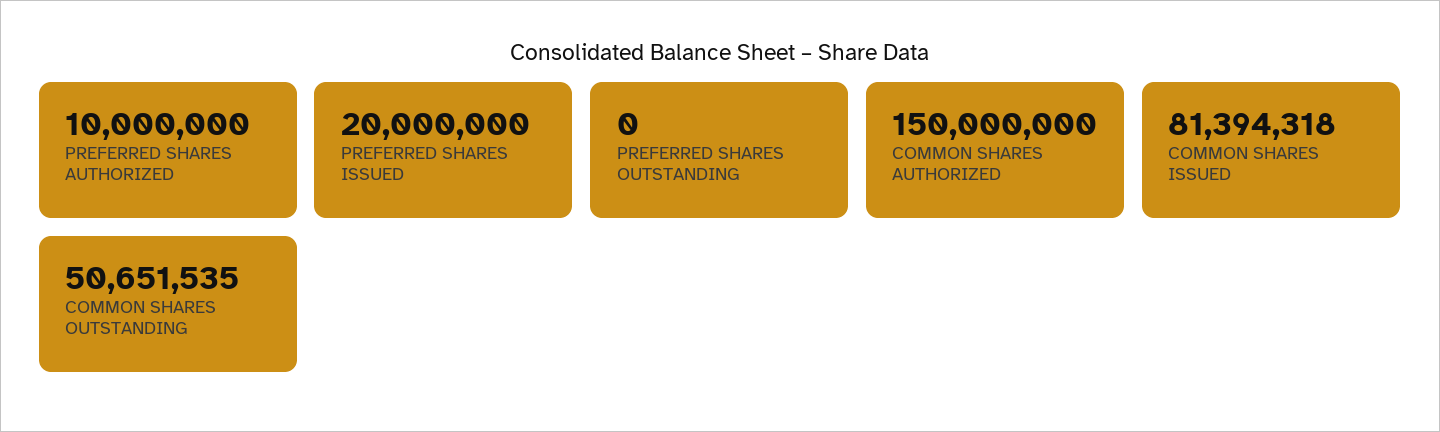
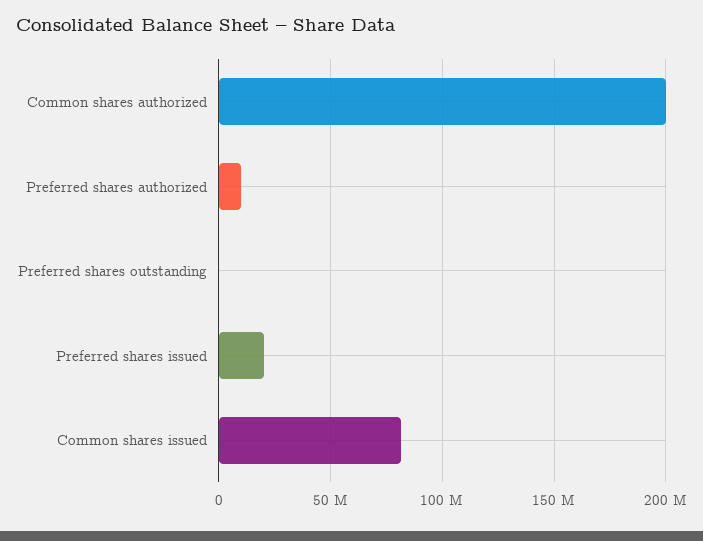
COMMON SHARES AUTHORIZED: 150000000 -> 200000000
COMMON SHARES OUTSTANDING: 50651535 -> none

